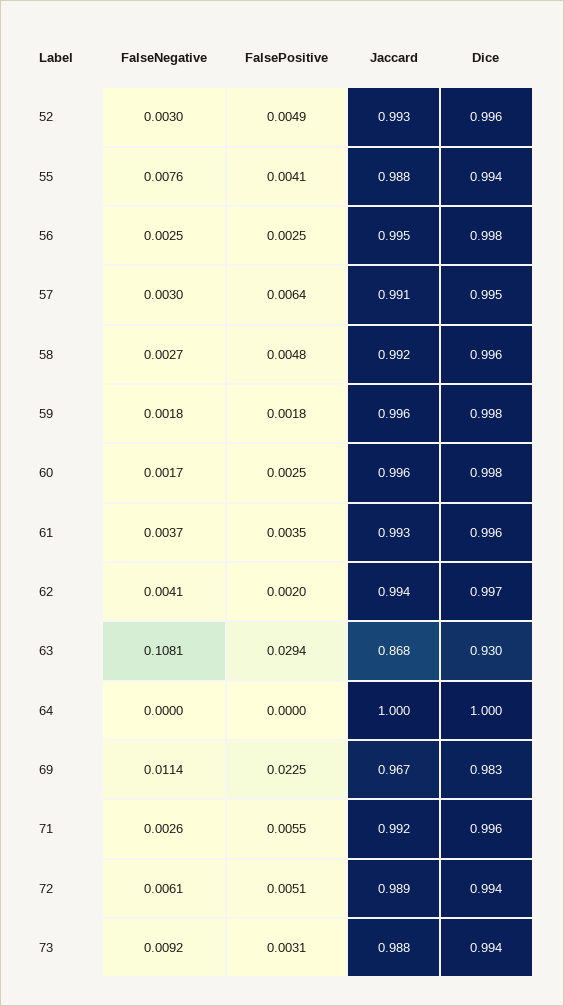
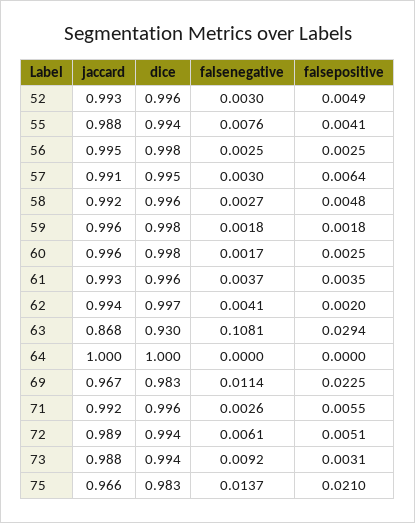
Jaccard, 75: none -> 0.966
Dice, 75: none -> 0.983
FalseNegative, 75: none -> 0.0137
FalsePositive, 75: none -> 0.021

